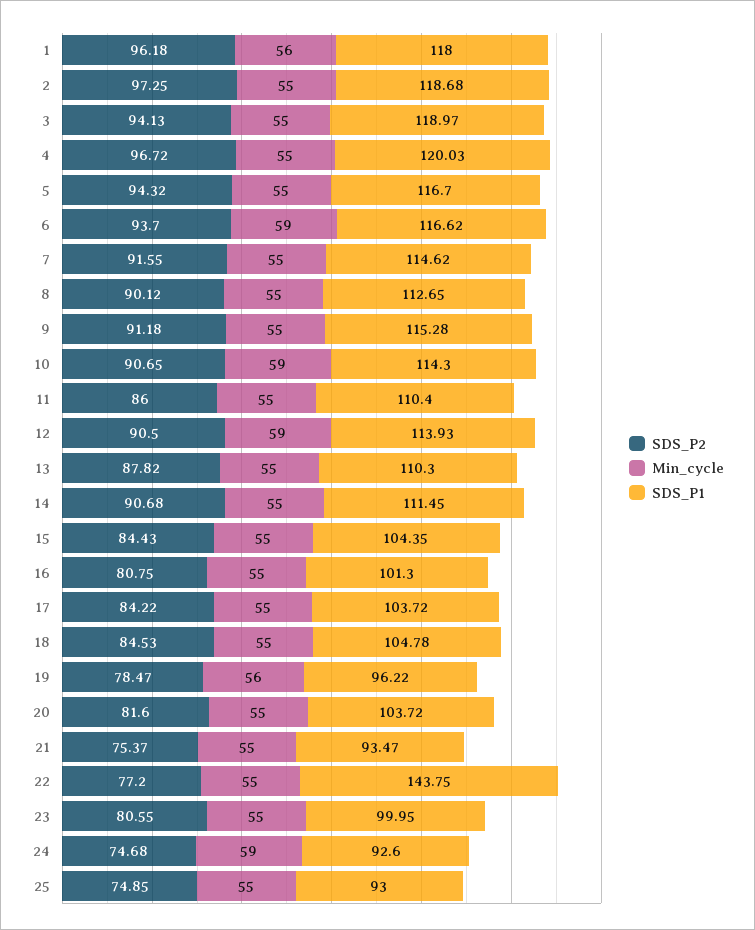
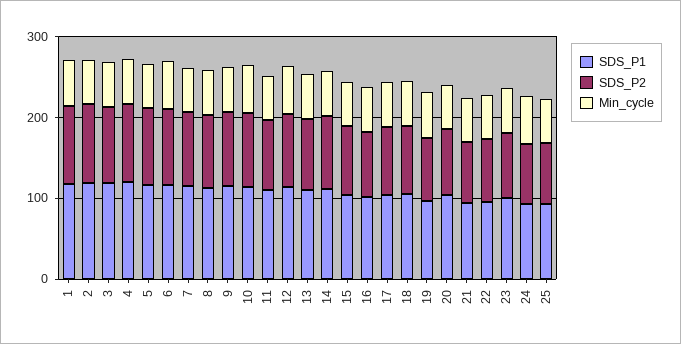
SDS_P1, 22: 143.75 -> 100

